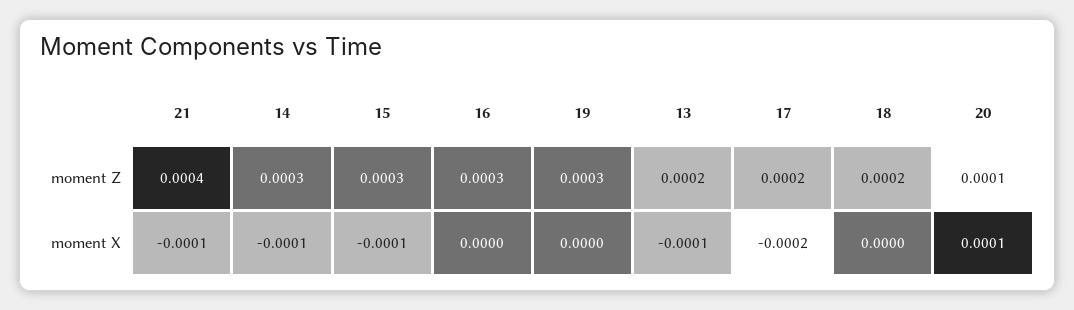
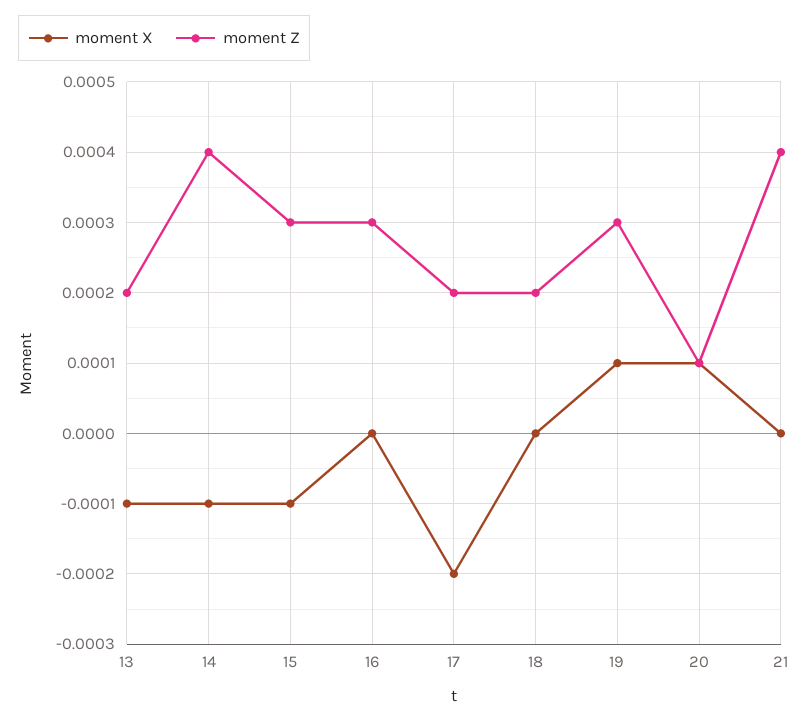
moment Z, 14: 0.0003 -> 0.0004
moment X, 21: -0.0001 -> 0
moment X, 19: 0 -> 0.0001

